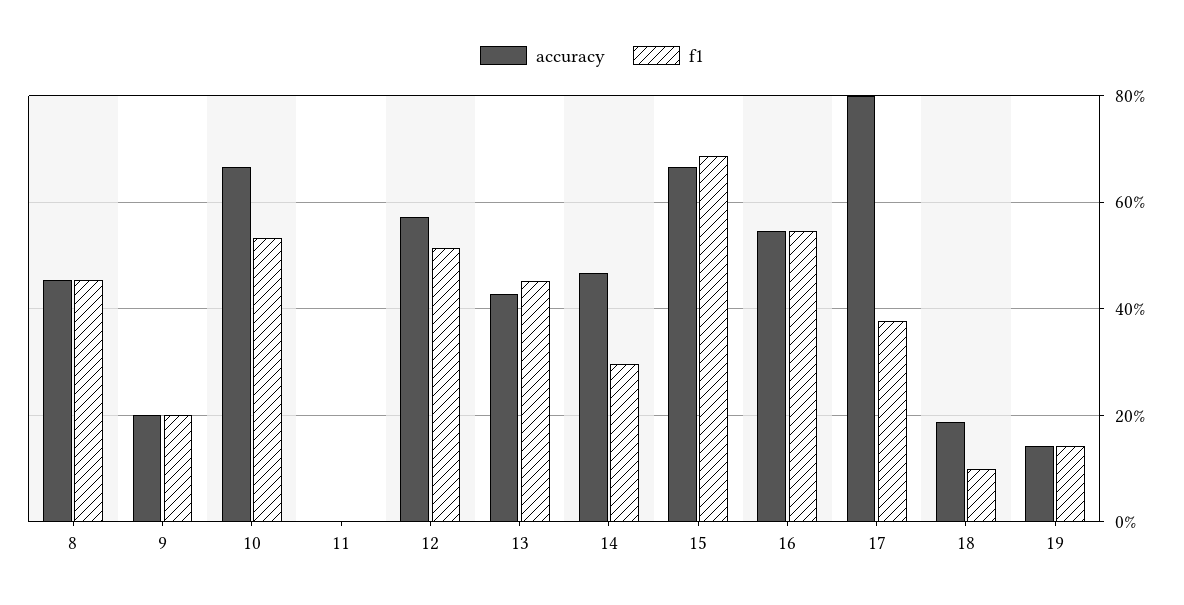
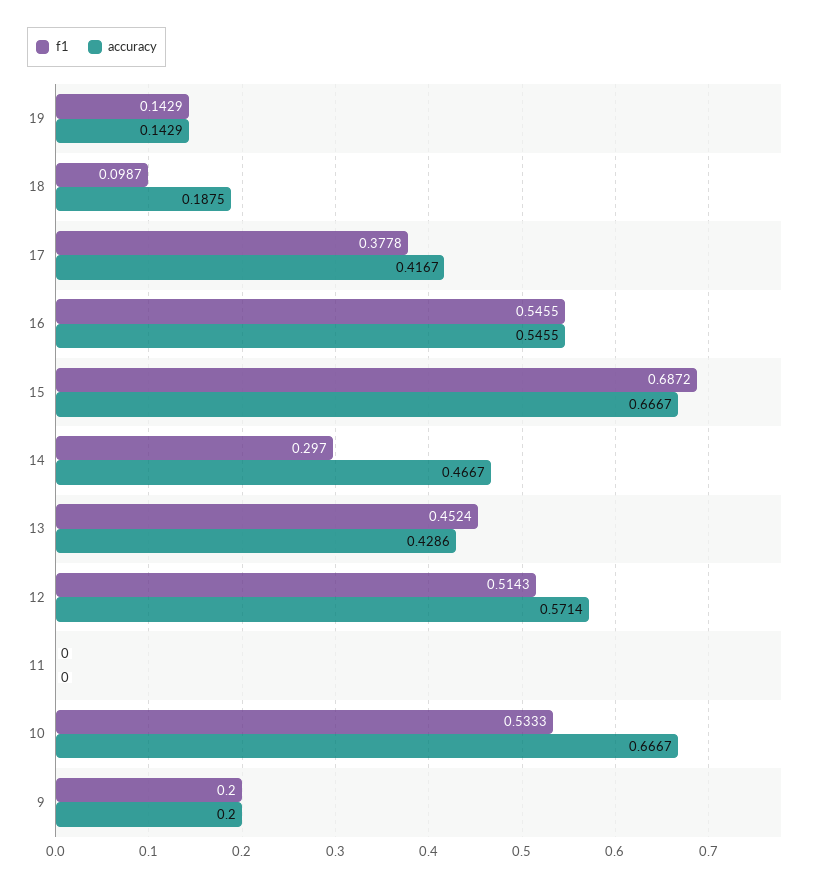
accuracy, 8: 0.46 -> none
f1, 8: 0.46 -> none
accuracy, 17: 0.8 -> 0.4167

